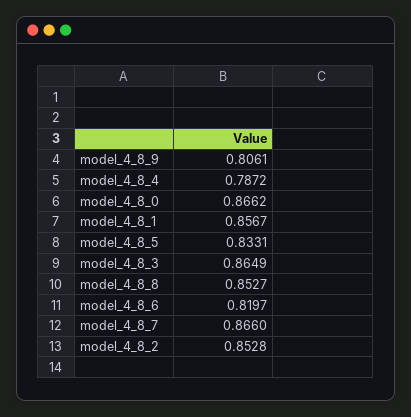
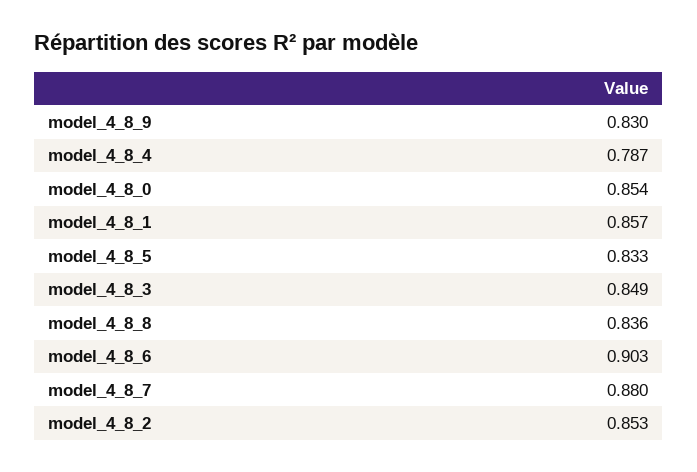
model_4_8_9: 0.8061 -> 0.83
model_4_8_0: 0.8662 -> 0.854
model_4_8_3: 0.8649 -> 0.849
model_4_8_8: 0.8527 -> 0.836
model_4_8_6: 0.8197 -> 0.903
model_4_8_7: 0.866 -> 0.88

